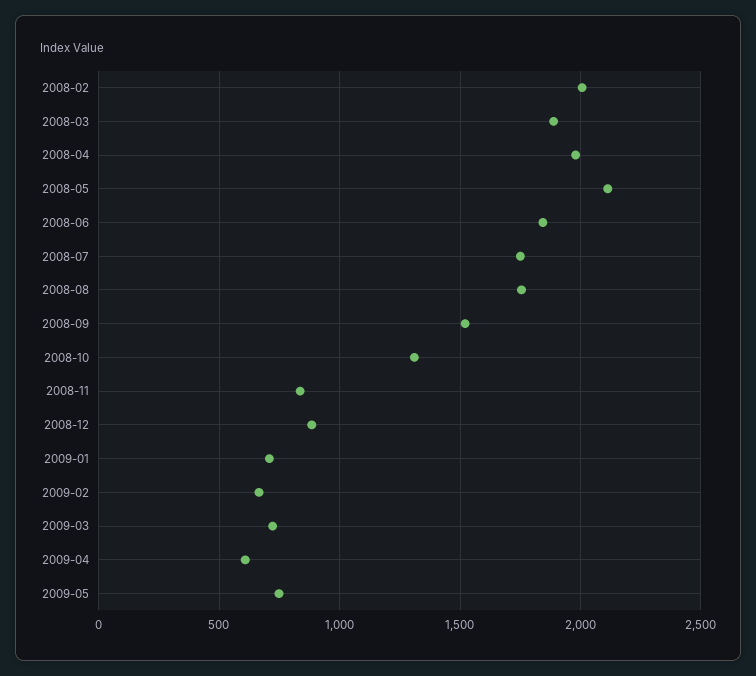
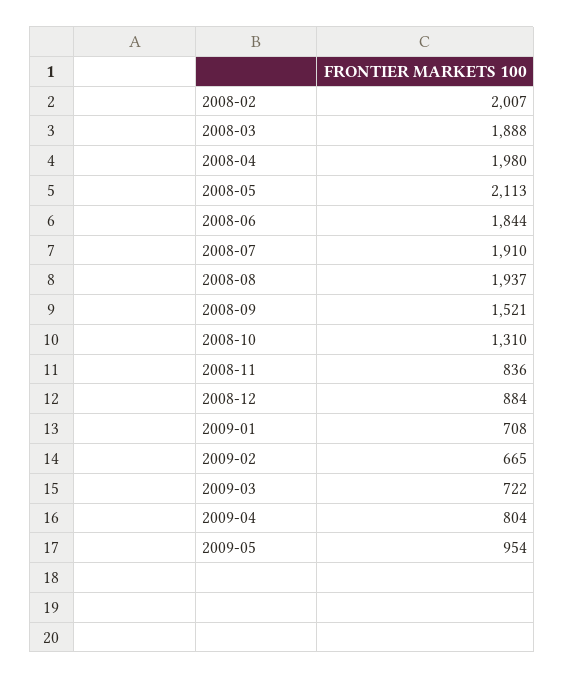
2008-07: 1750 -> 1910
2008-08: 1750 -> 1937
2009-04: 600 -> 804
2009-05: 750 -> 954

